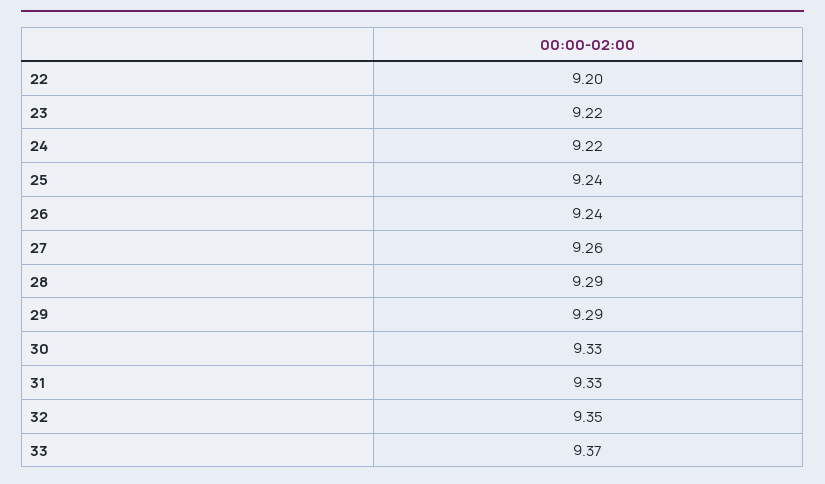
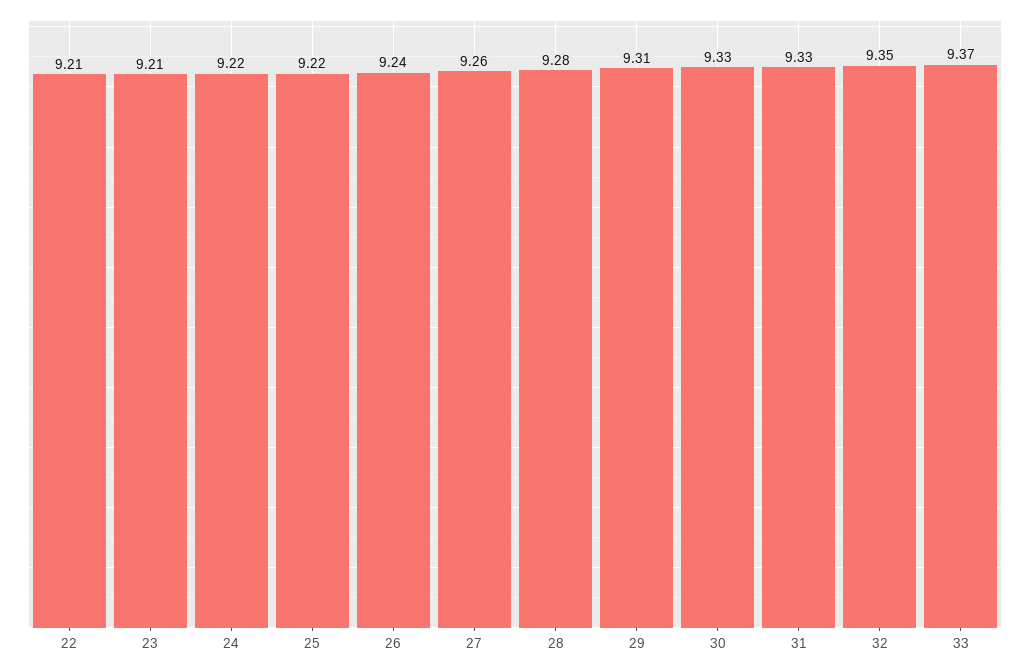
22: 9.2 -> 9.21
23: 9.22 -> 9.21
25: 9.24 -> 9.22
28: 9.29 -> 9.28
29: 9.29 -> 9.31

